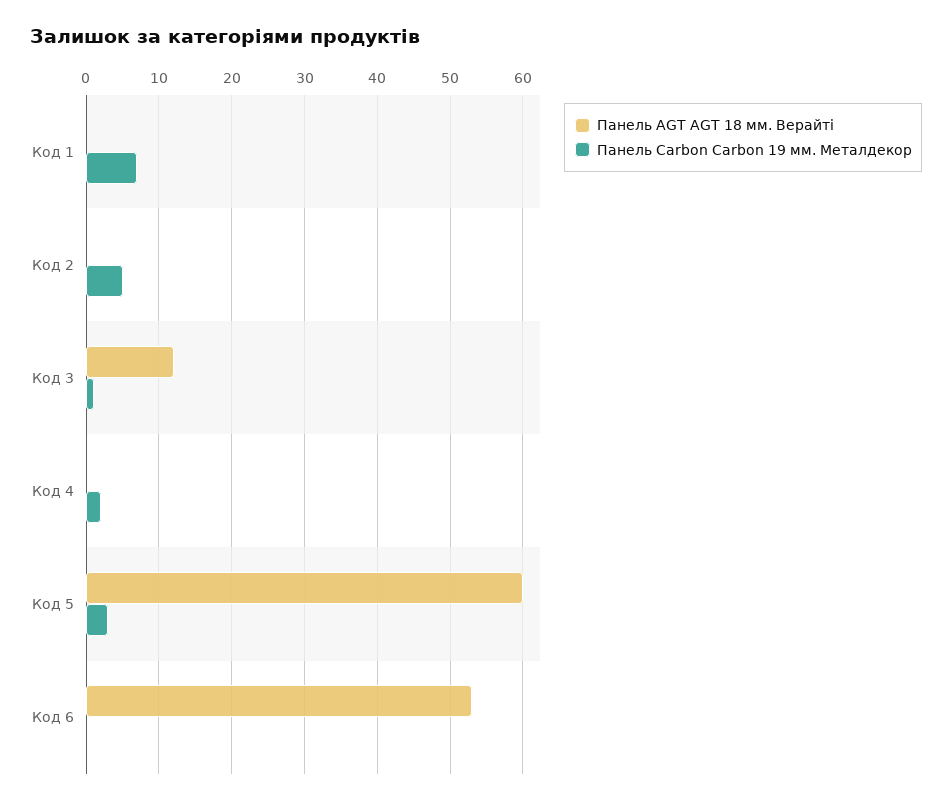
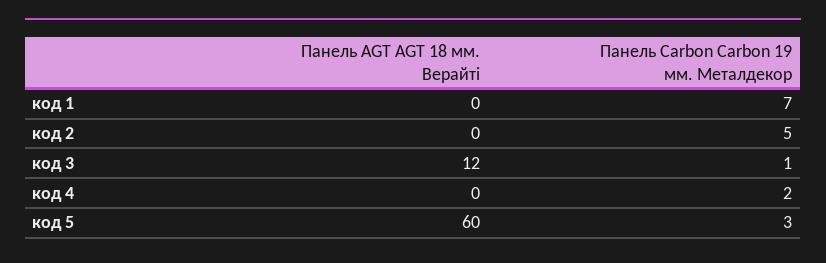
Панель AGT AGT 18 мм. Верайті, Код 6: 53 -> none
Панель Carbon Carbon 19 мм. Металдекор, Код 6: 0 -> none

